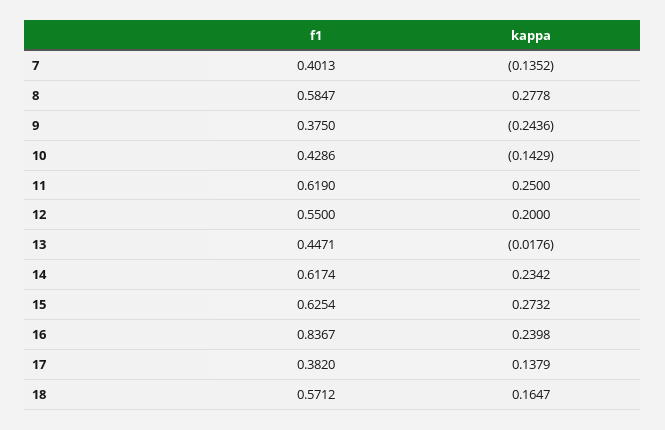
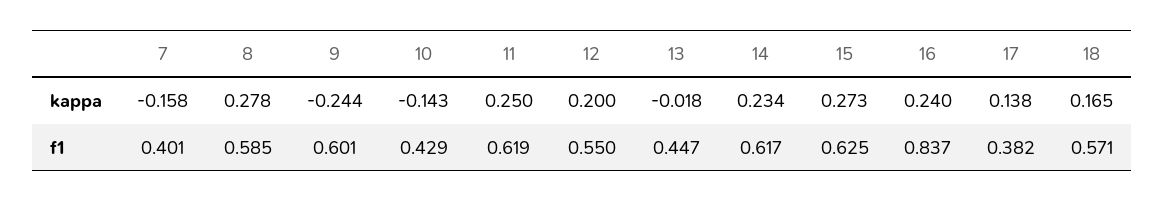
kappa, 7: -0.1352 -> -0.158
f1, 9: 0.375 -> 0.601

